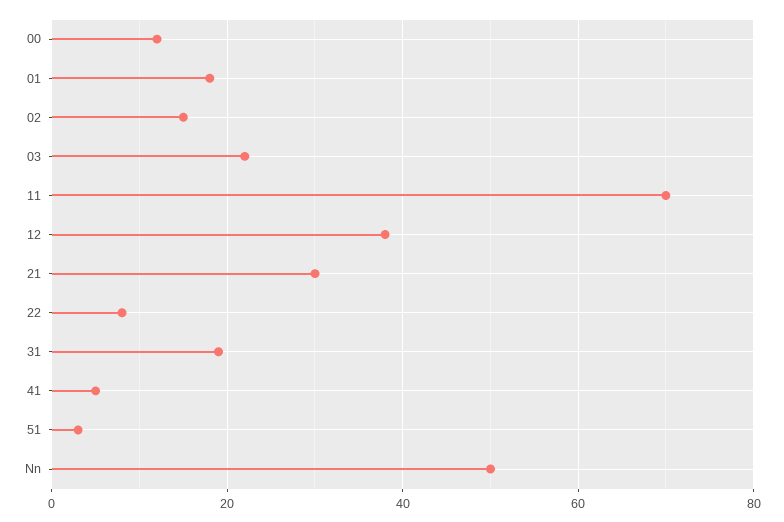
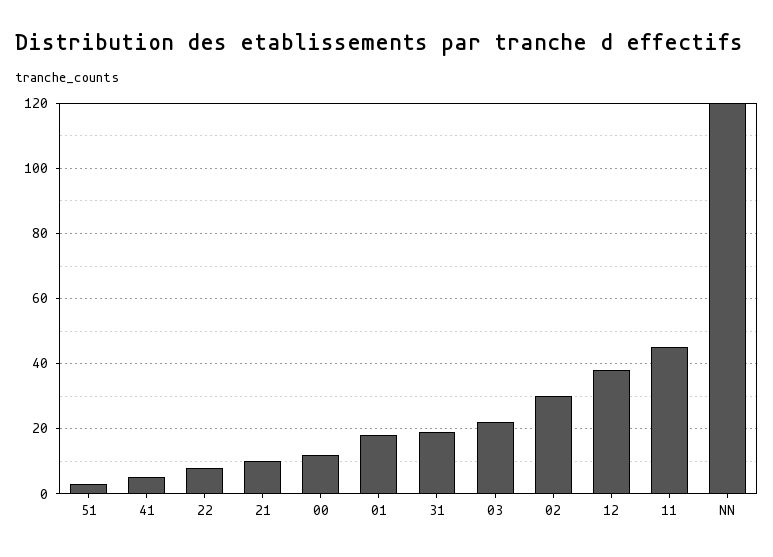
02: 15 -> 30
11: 70 -> 45
21: 30 -> 10
Nn: 50 -> 120

